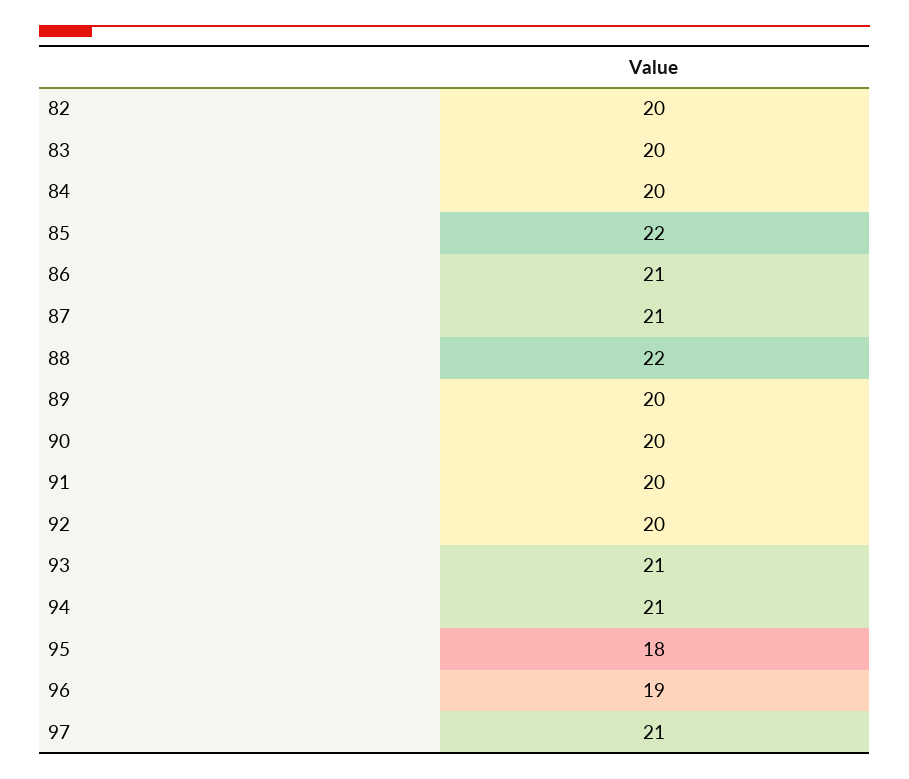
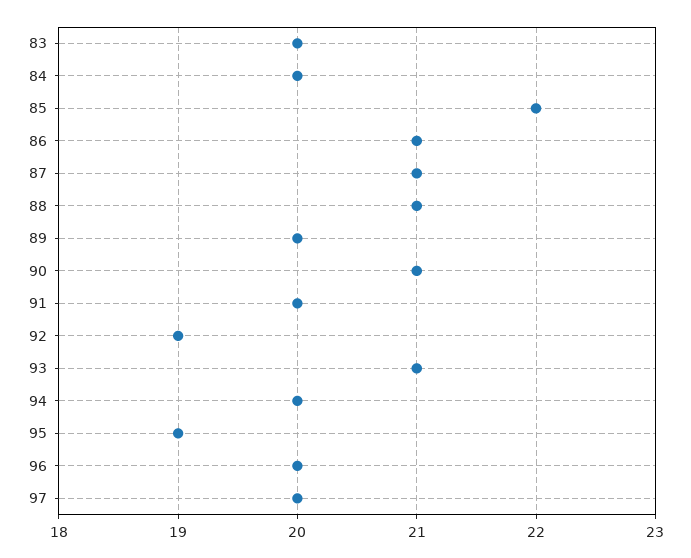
82: 20 -> none
88: 22 -> 21
90: 20 -> 21
92: 20 -> 19
94: 21 -> 20
95: 18 -> 19
96: 19 -> 20
97: 21 -> 20

